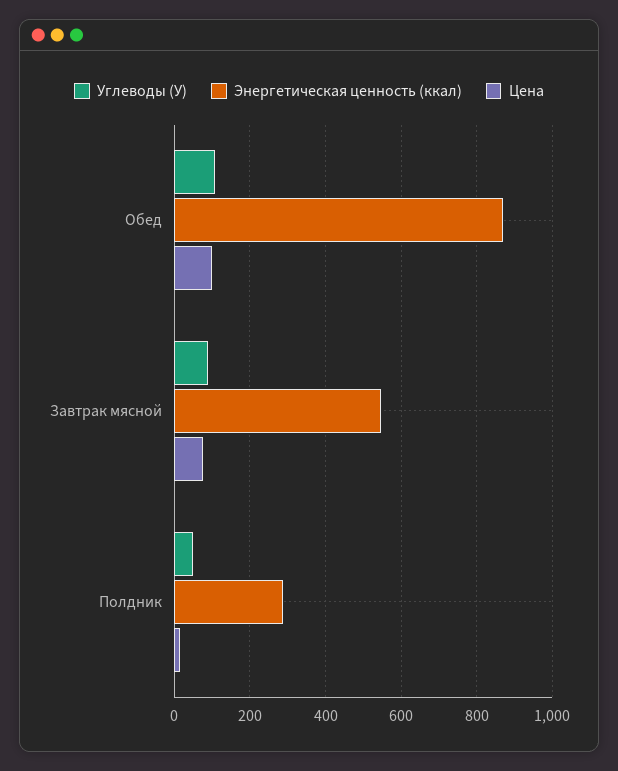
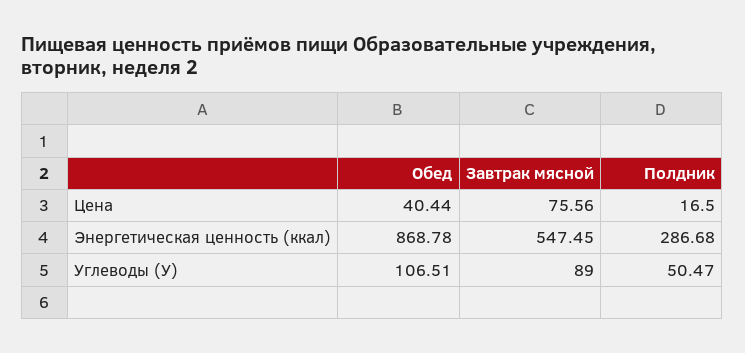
Цена, Обед: 100 -> 40.44

